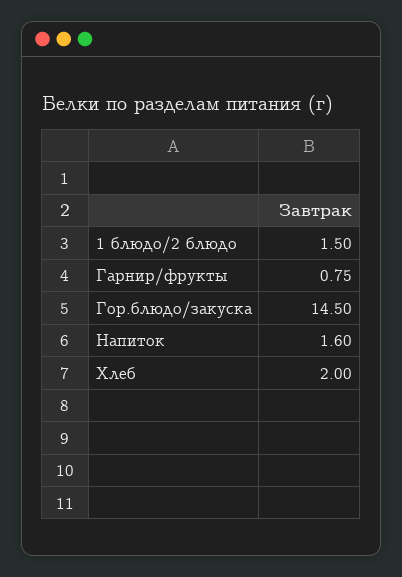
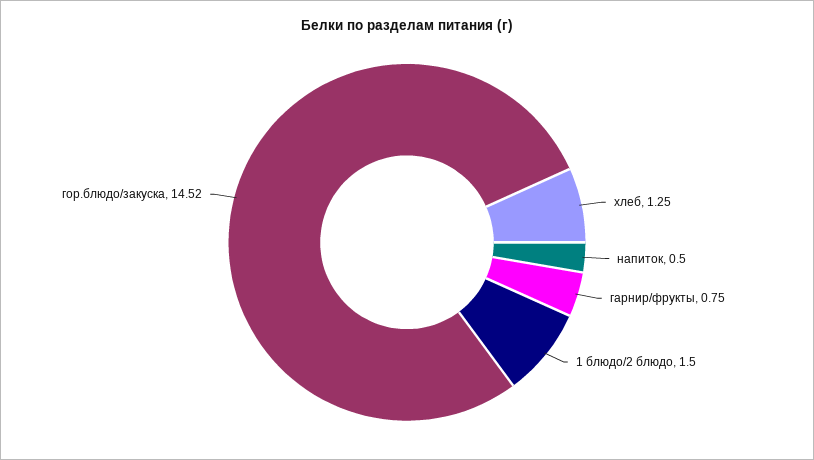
Гор.блюдо/закуска: 14.5 -> 14.52
Напиток: 1.6 -> 0.5
Хлеб: 2 -> 1.25

